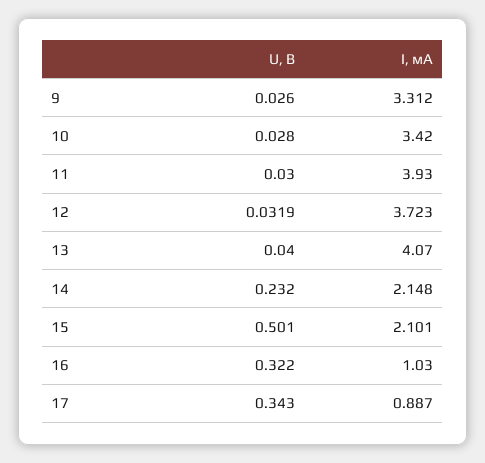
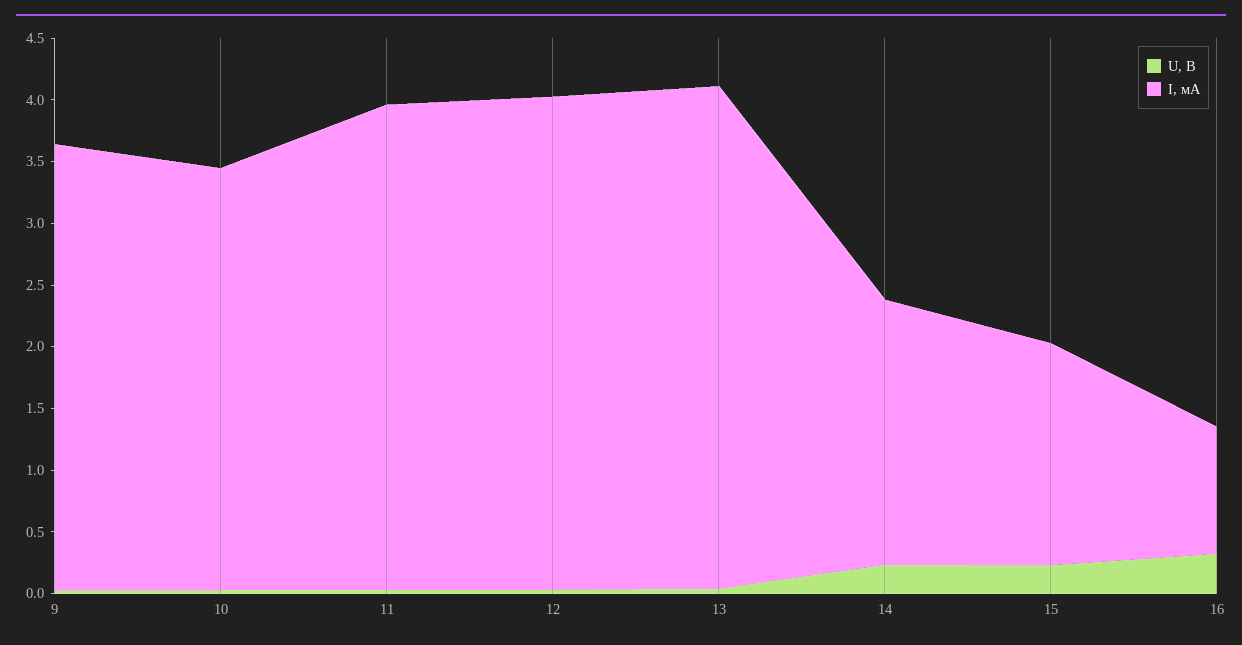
I, мА, 9: 3.312 -> 3.6
I, мА, 12: 3.723 -> 4
U, В, 15: 0.501 -> 0.2
I, мА, 15: 2.101 -> 1.8
U, В, 17: 0.343 -> none
I, мА, 17: 0.887 -> none

